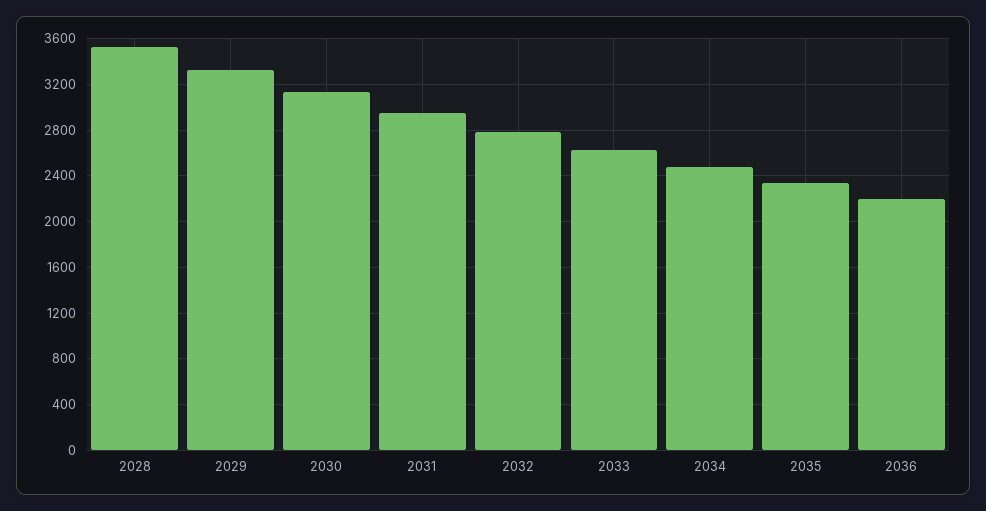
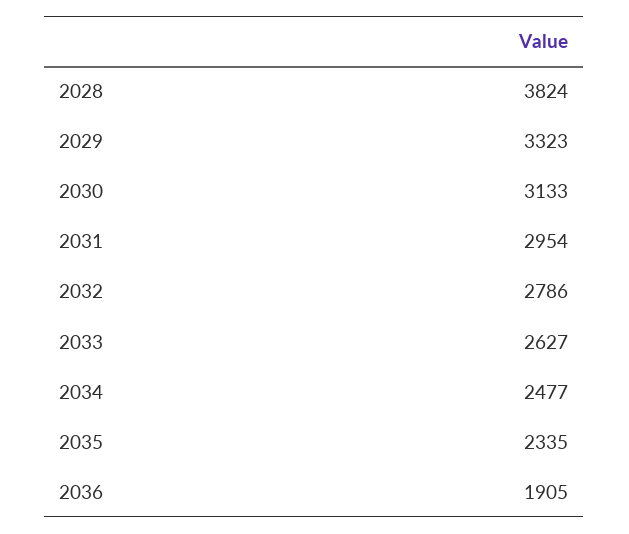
2028: 3500 -> 3824
2036: 2200 -> 1905

